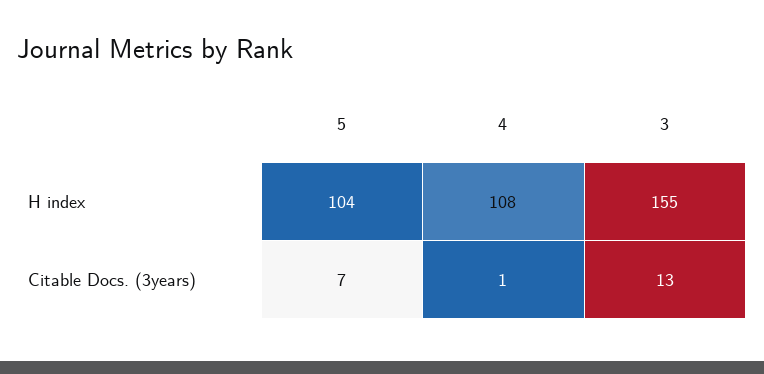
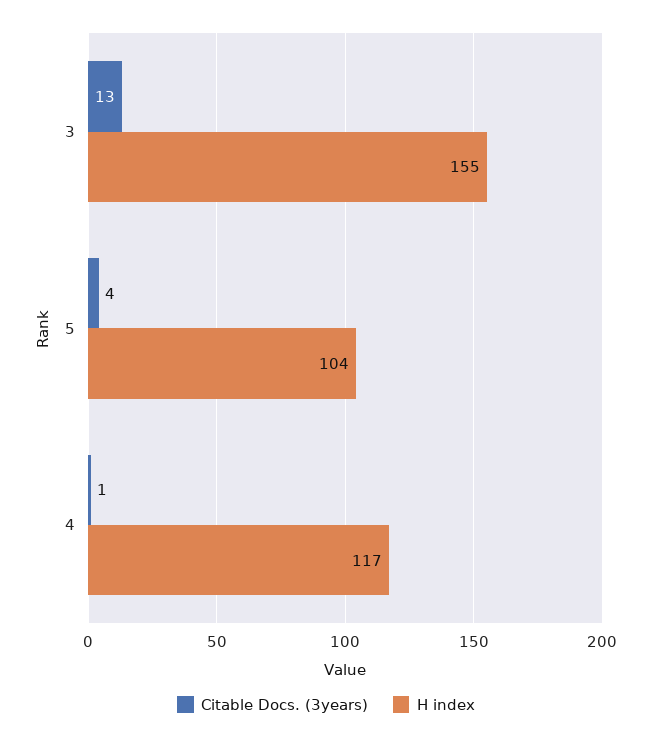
H index, 4: 108 -> 117
Citable Docs. (3years), 5: 7 -> 4

